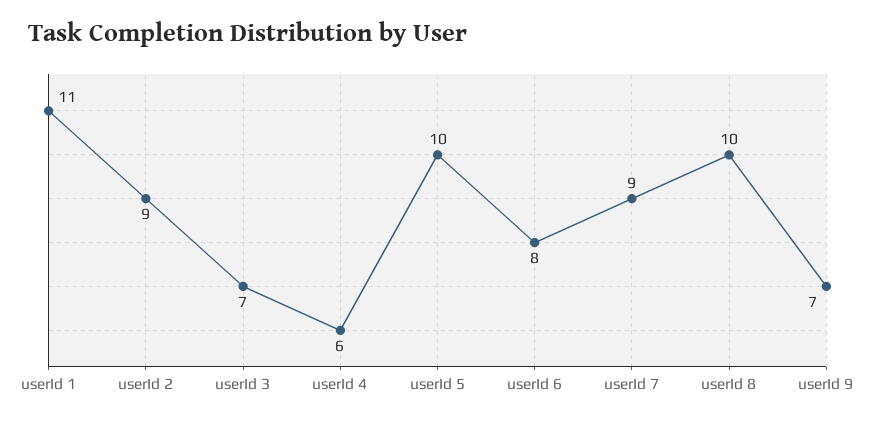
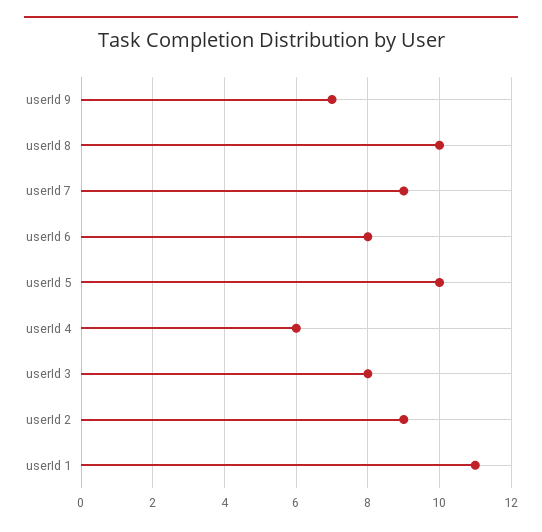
userId 3: 7 -> 8

